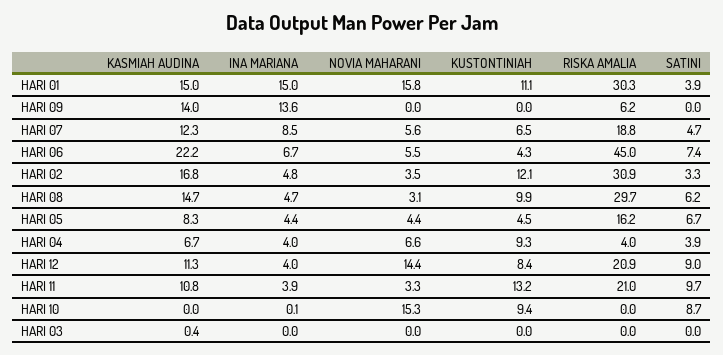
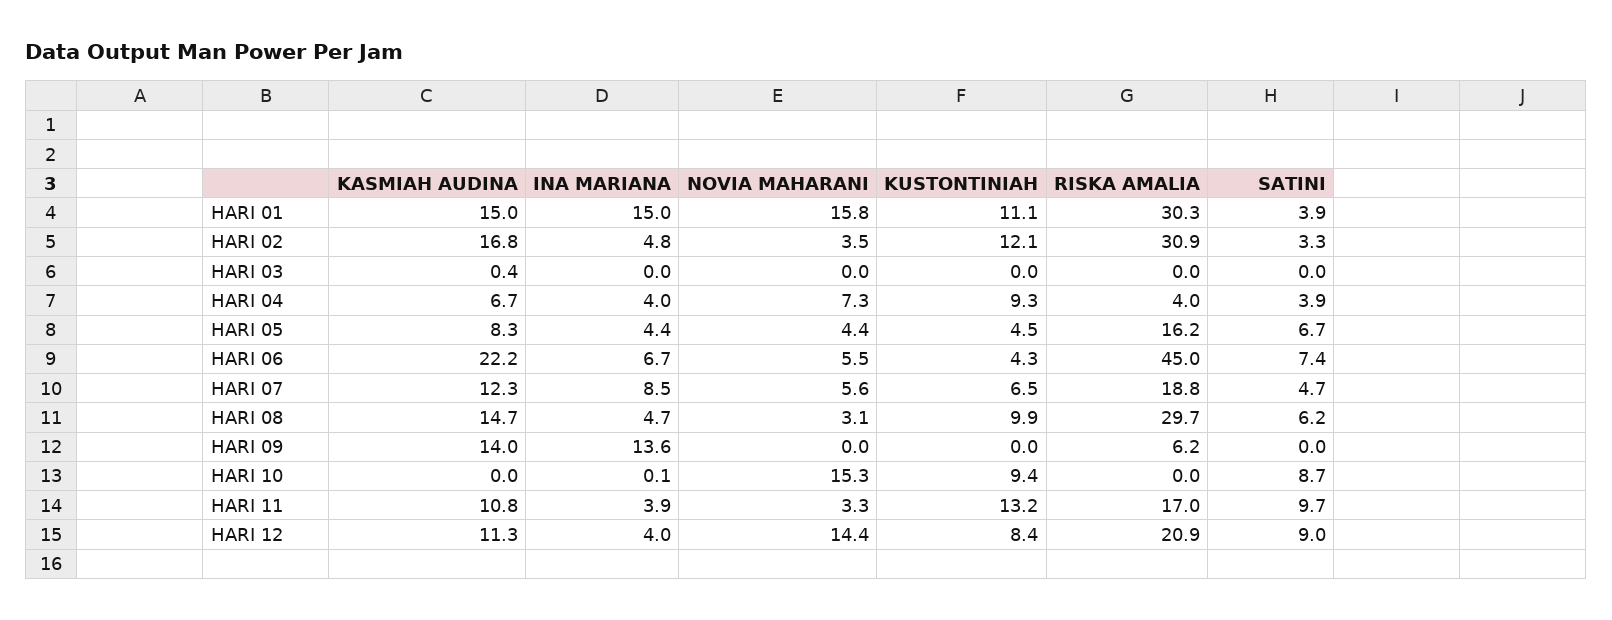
NOVIA MAHARANI, HARI 04: 6.6 -> 7.3
RISKA AMALIA, HARI 11: 21 -> 17

